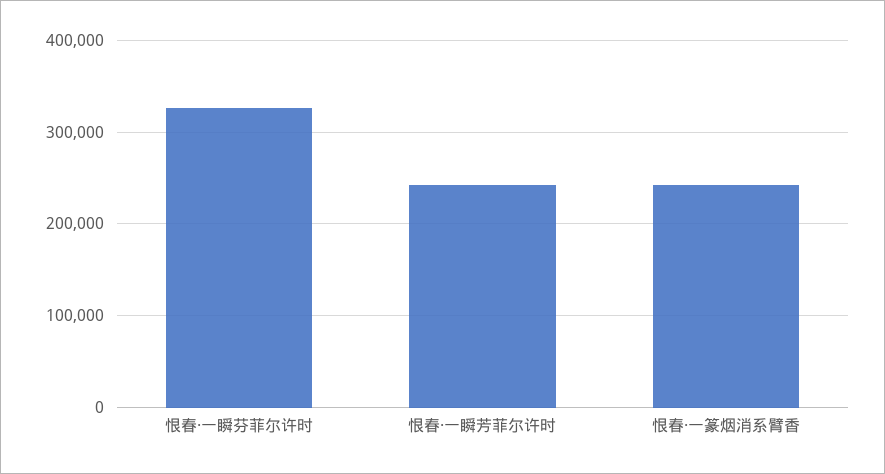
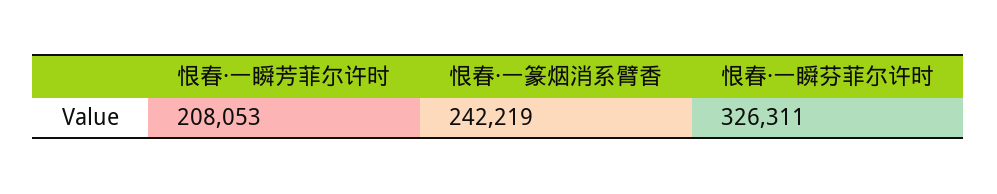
恨春·一瞬芳菲尔许时: 240000 -> 208053

